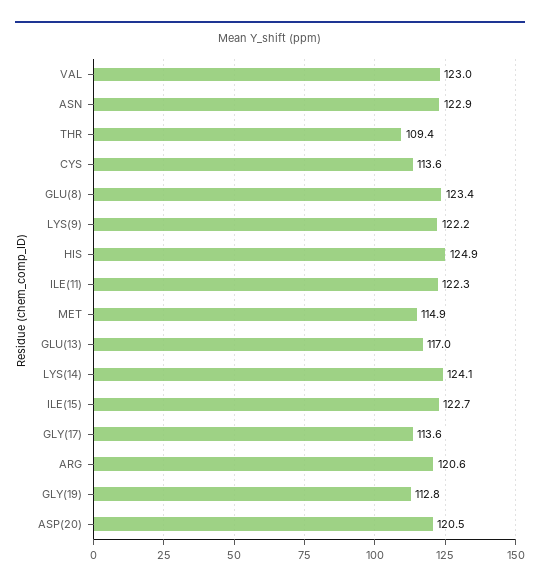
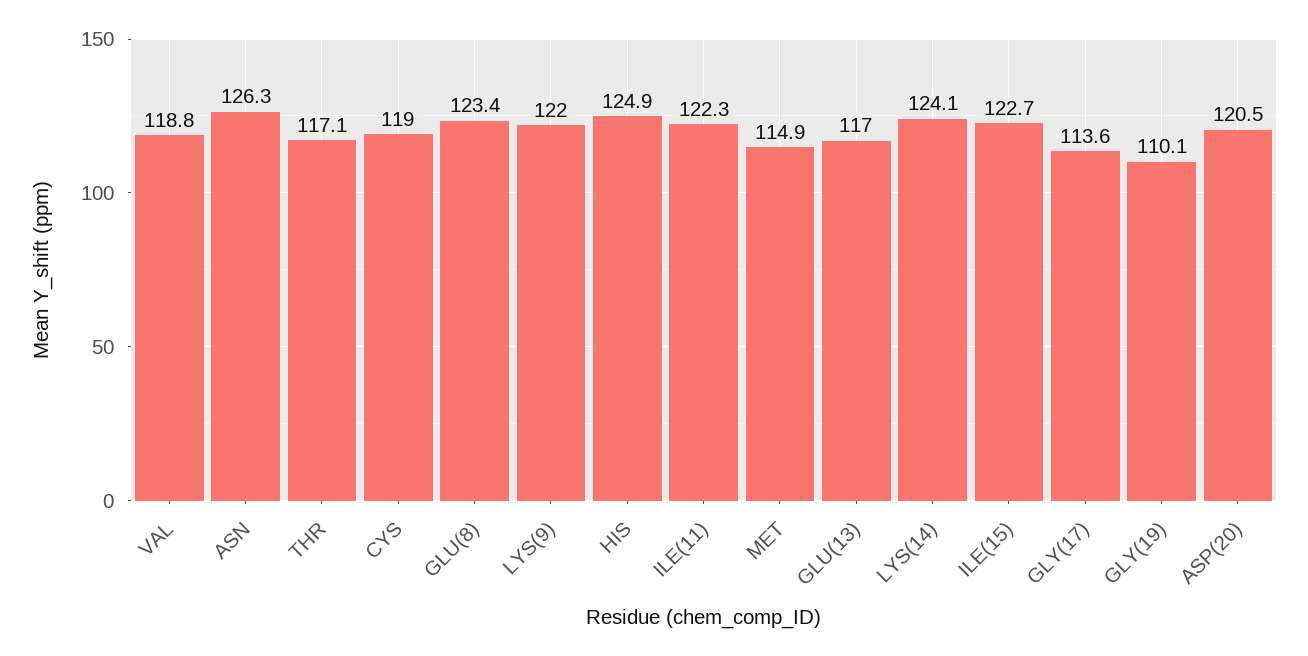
VAL: 123 -> 118.8
ASN: 122.9 -> 126.3
THR: 109.4 -> 117.1
CYS: 113.6 -> 119
LYS(9): 122.2 -> 122
ARG: 120.6 -> none
GLY(19): 112.8 -> 110.1

